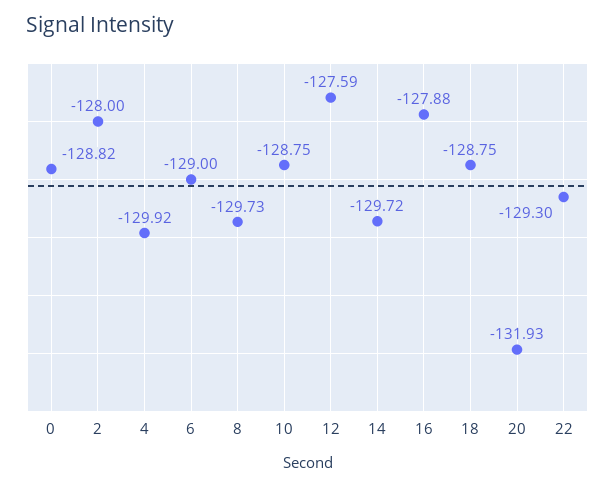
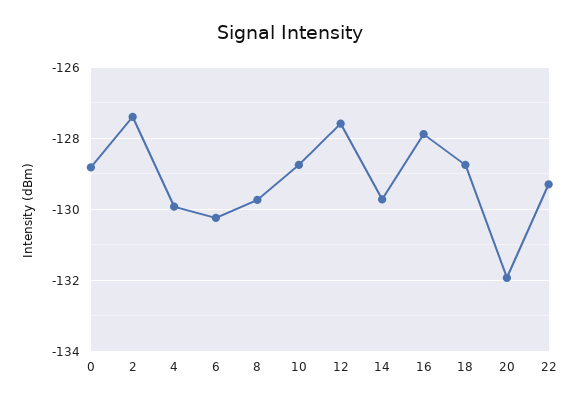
2: -128 -> -127.4
6: -129 -> -130.2

